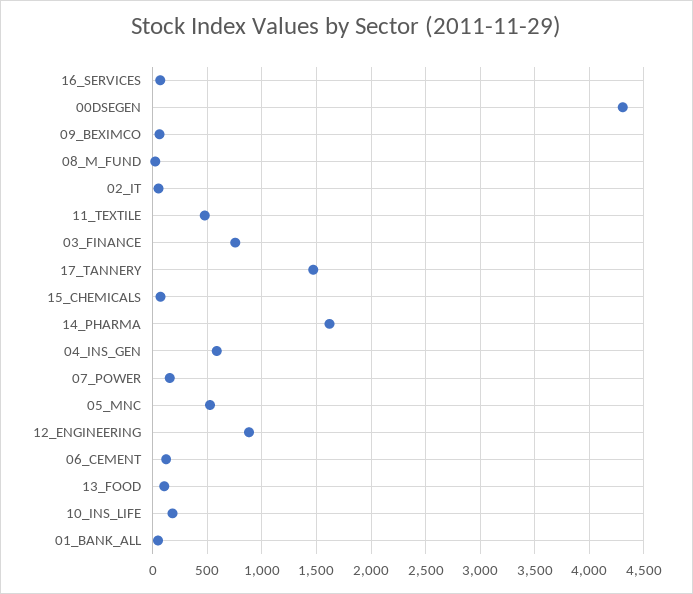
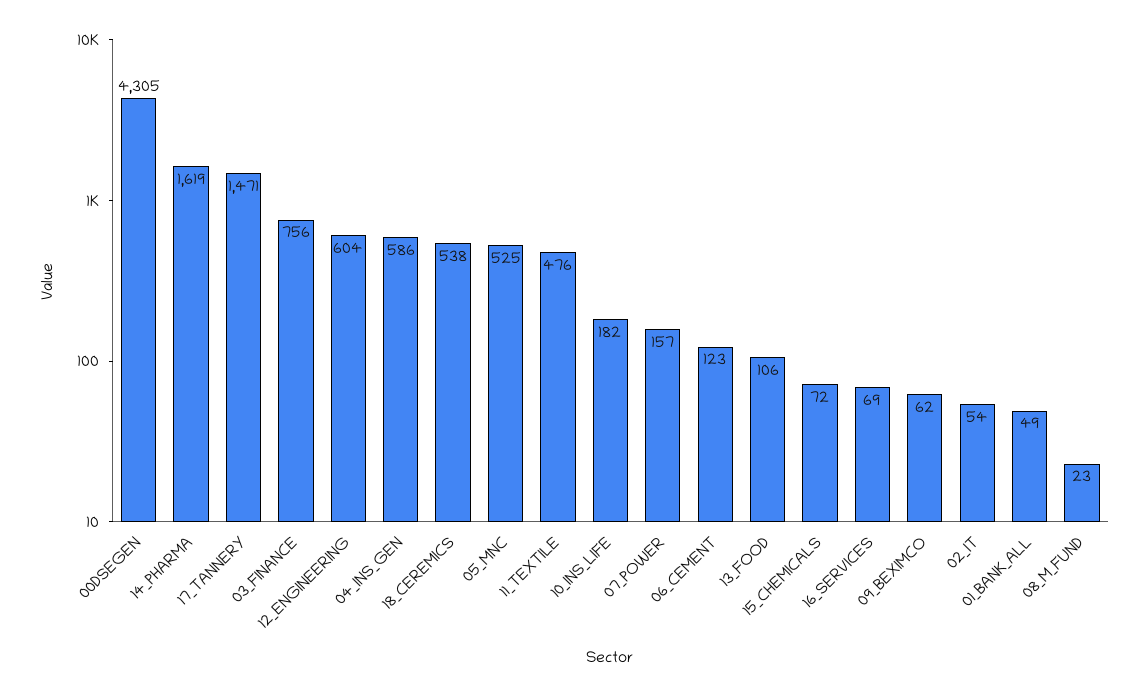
12_ENGINEERING: 900 -> 604
18_CEREMICS: none -> 538

